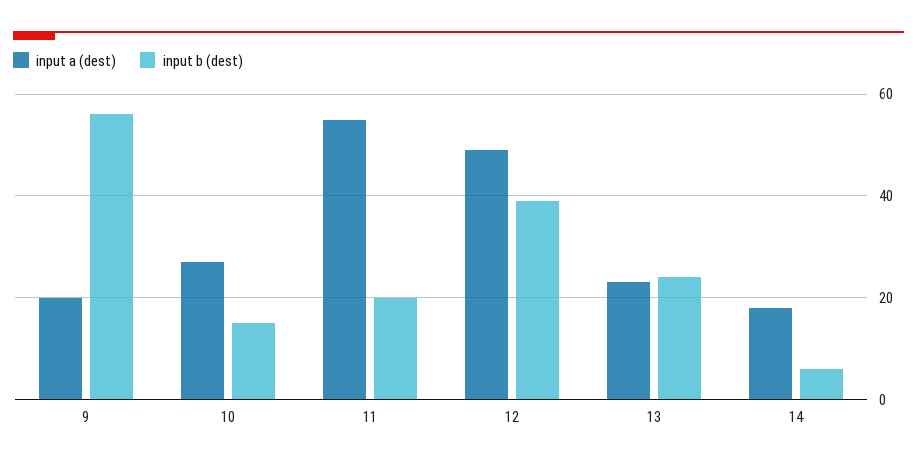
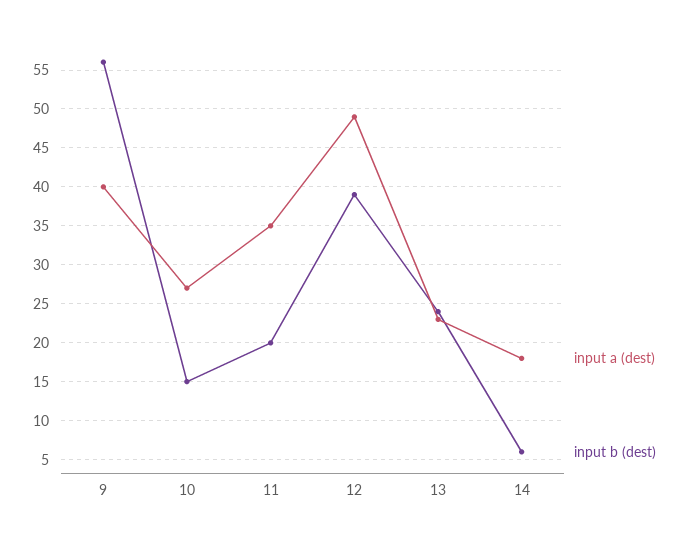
input a (dest), 9: 20 -> 40
input a (dest), 11: 55 -> 35

